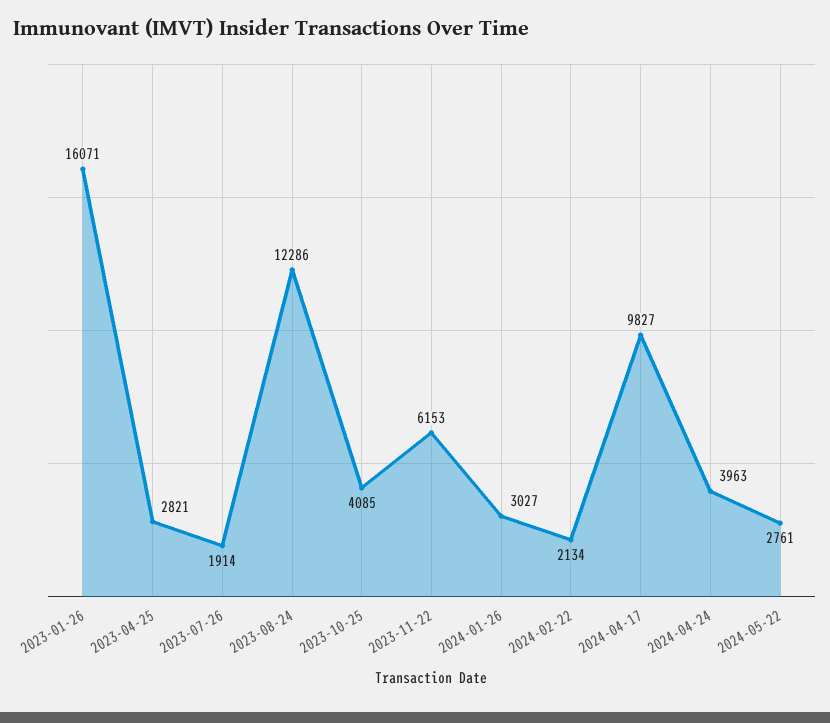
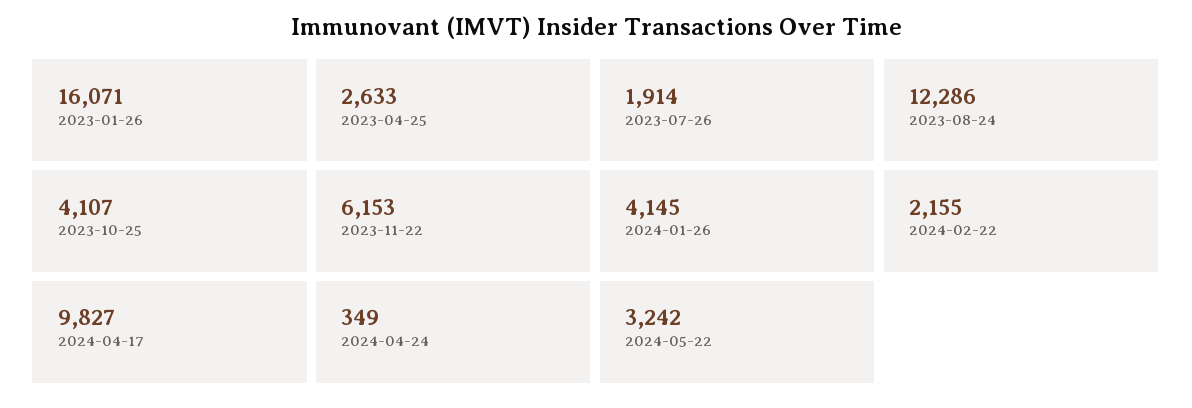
2023-04-25: 2821 -> 2633
2023-10-25: 4085 -> 4107
2024-01-26: 3027 -> 4145
2024-02-22: 2134 -> 2155
2024-04-24: 3963 -> 349
2024-05-22: 2761 -> 3242

